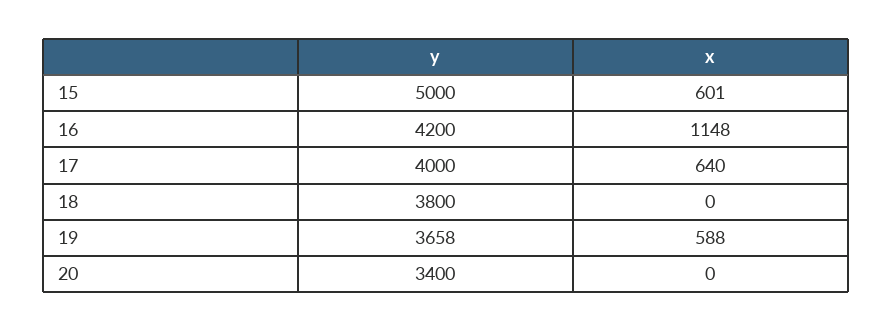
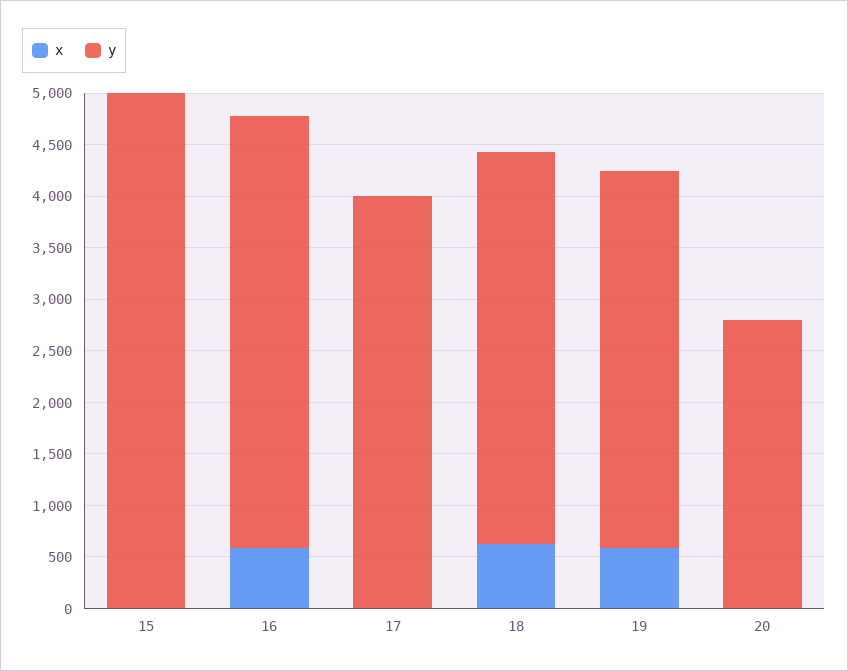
x, 15: 601 -> 0
x, 16: 1148 -> 600
x, 17: 640 -> 0
x, 18: 0 -> 600
y, 20: 3400 -> 2800

